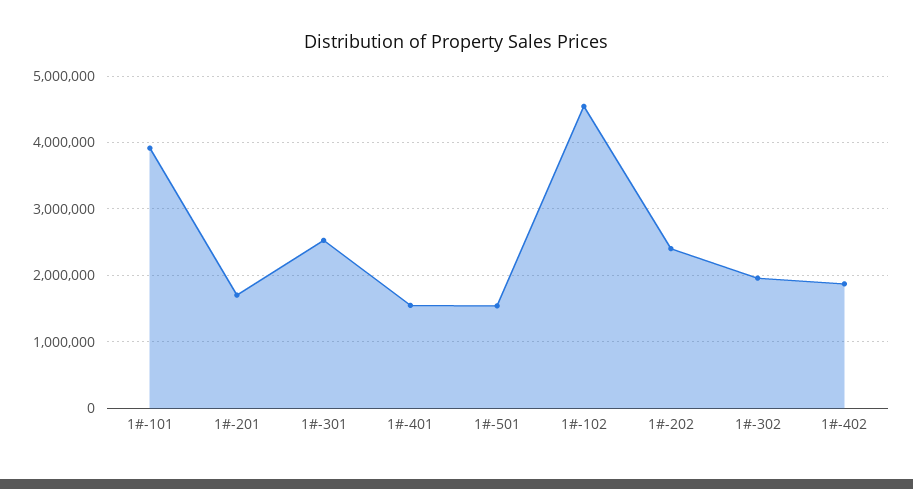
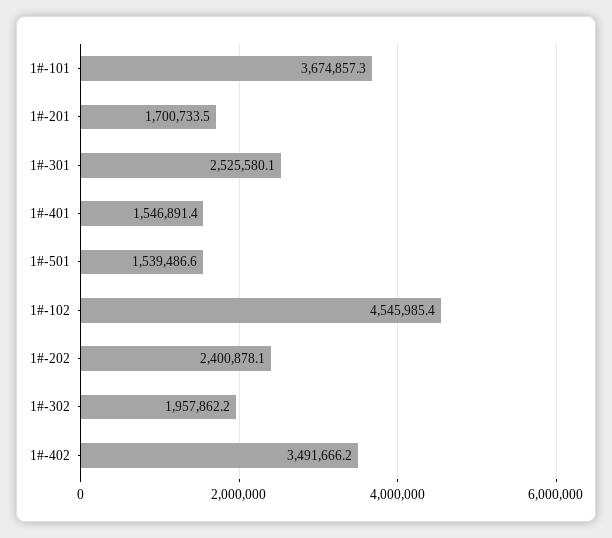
1#-101: 3900000 -> 3674857.3
1#-402: 1900000 -> 3491666.2

